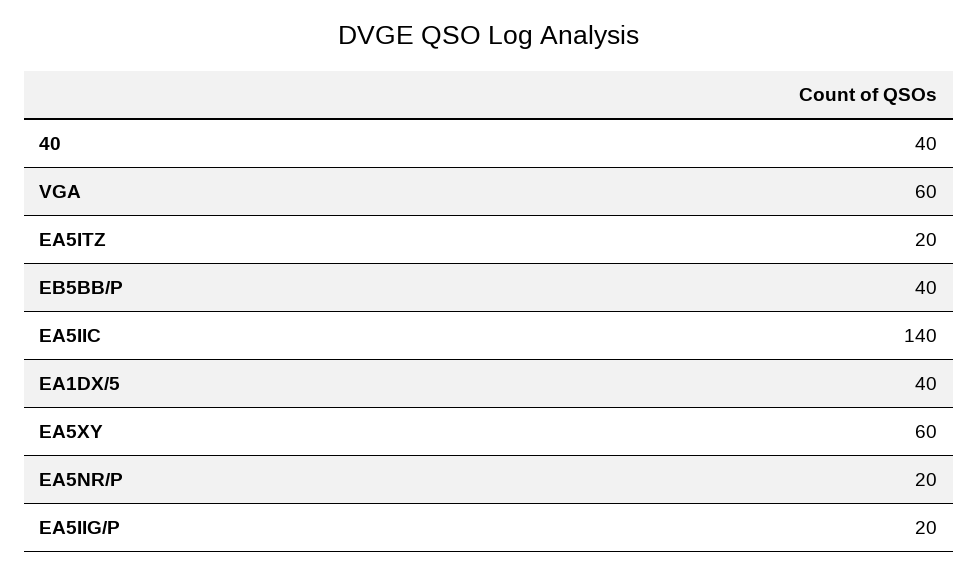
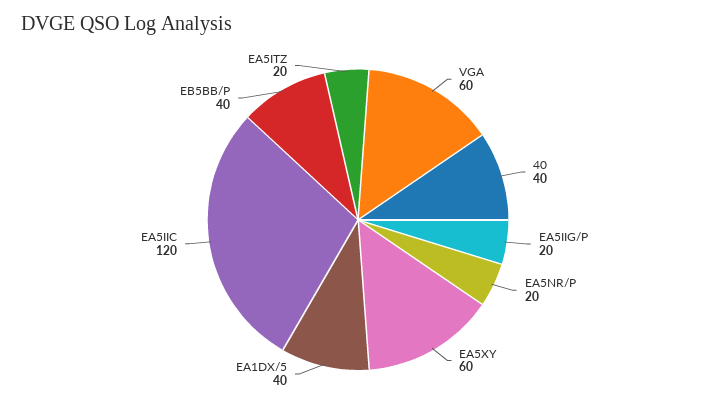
EA5IIC: 140 -> 120

